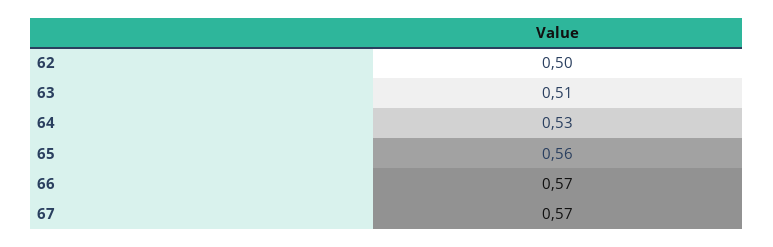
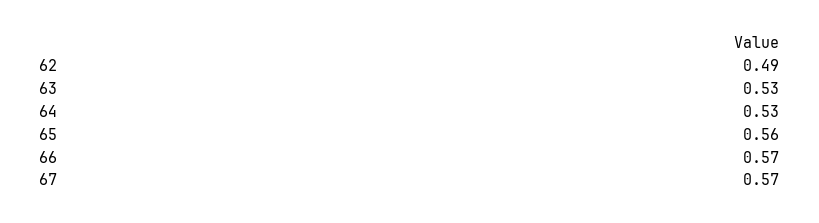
62: 0.5 -> 0.49
63: 0.51 -> 0.53

